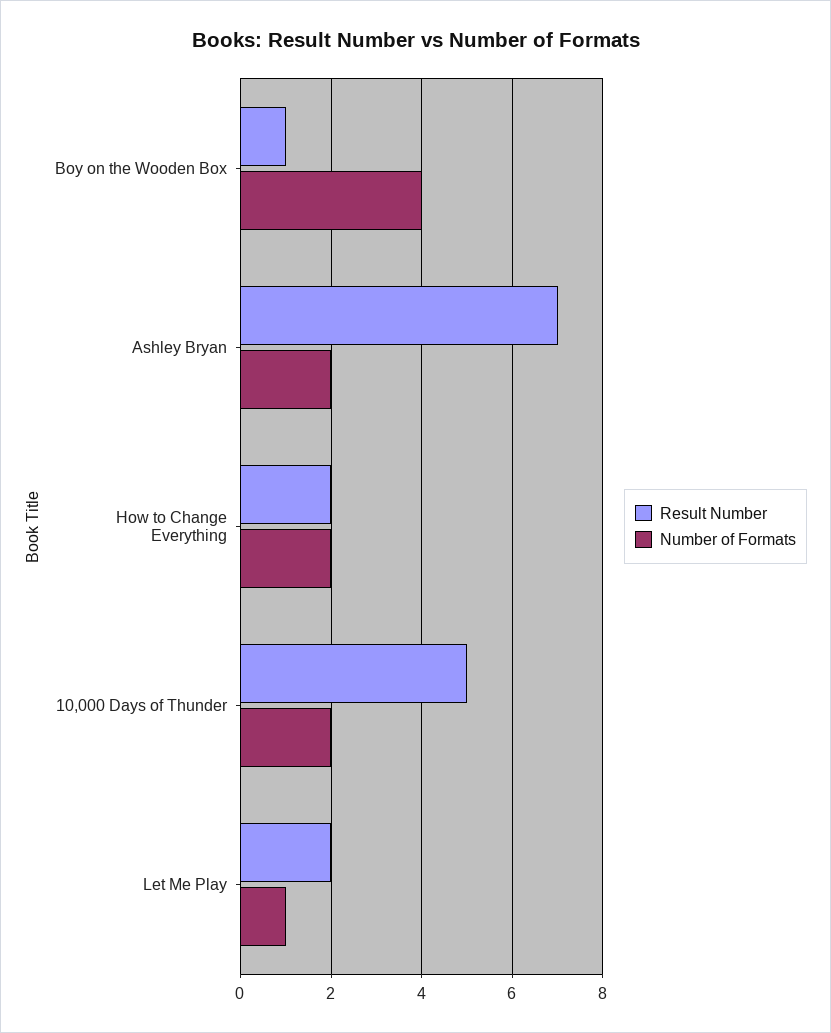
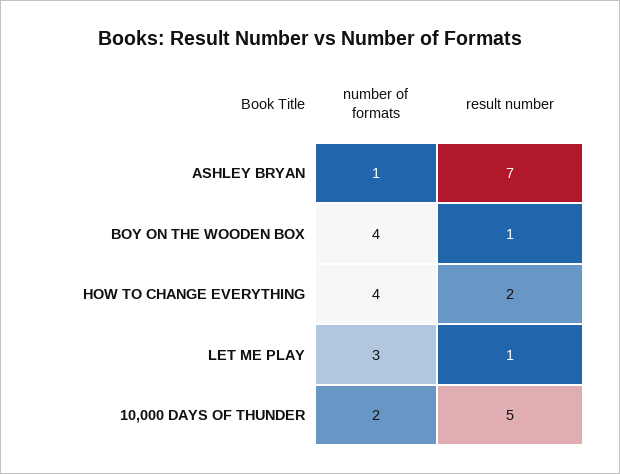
Number of Formats, Ashley Bryan: 2 -> 1
Number of Formats, How to Change Everything: 2 -> 4
Result Number, Let Me Play: 2 -> 1
Number of Formats, Let Me Play: 1 -> 3

